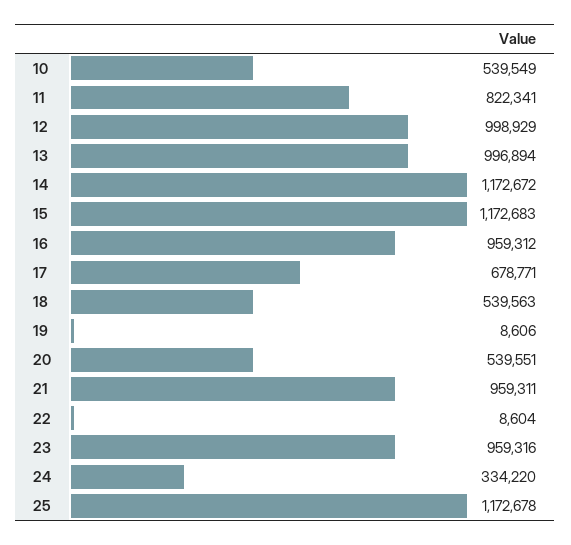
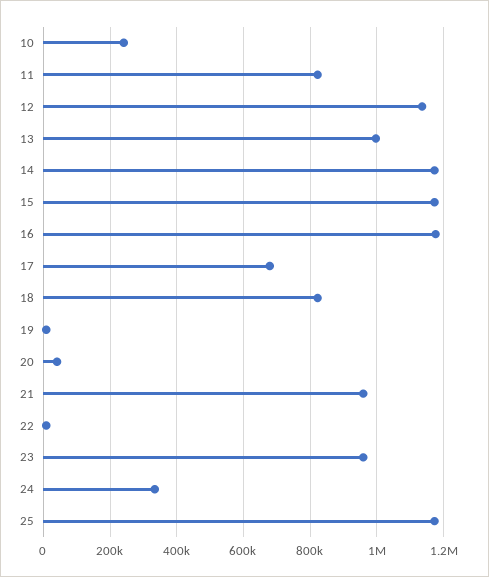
10: 539549 -> 240000
12: 998929 -> 1140000
16: 959312 -> 1180000
18: 539563 -> 820000
20: 539551 -> 40000

